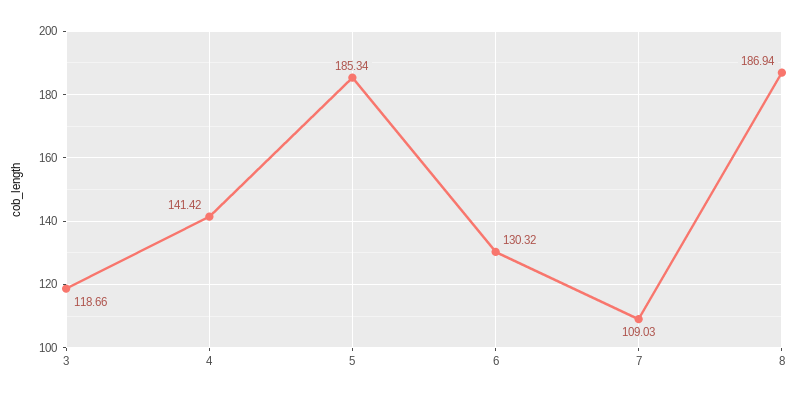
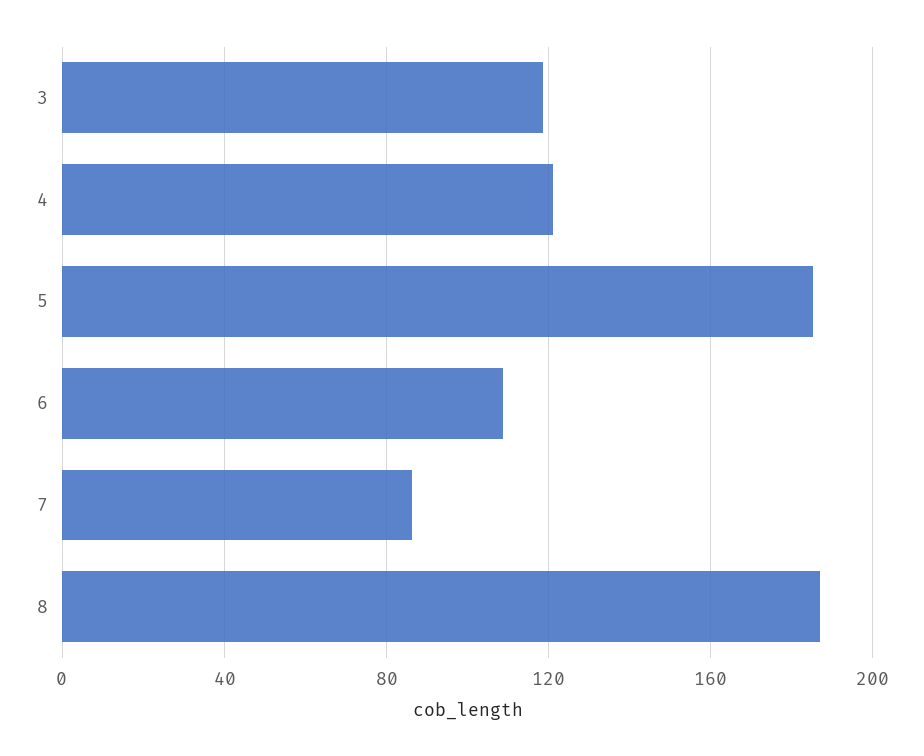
4: 141.42 -> 120
6: 130.32 -> 110
7: 109.03 -> 85

